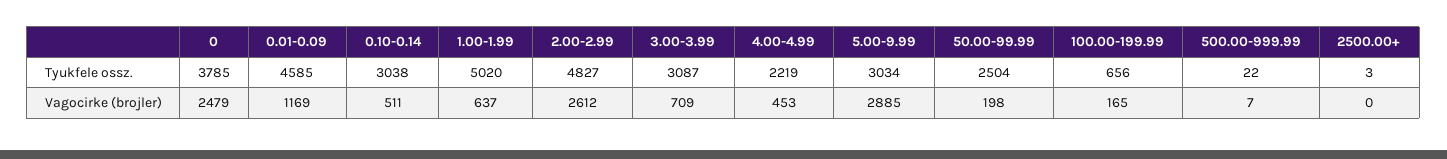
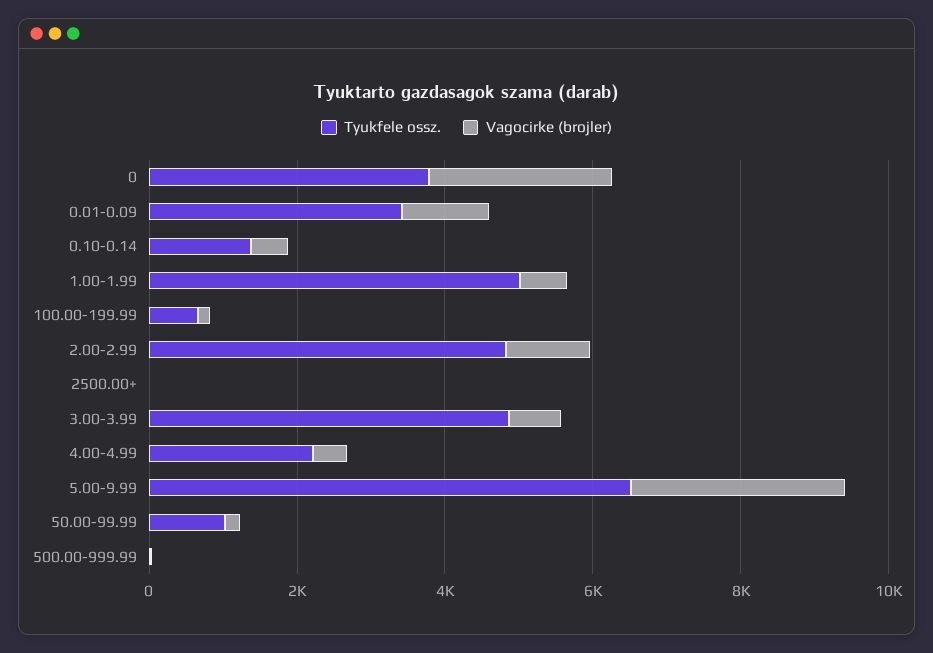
Tyukfele ossz., 0.01-0.09: 4585 -> 3500
Tyukfele ossz., 0.10-0.14: 3038 -> 1500
Tyukfele ossz., 3.00-3.99: 3087 -> 5000
Tyukfele ossz., 5.00-9.99: 3034 -> 6500
Tyukfele ossz., 50.00-99.99: 2504 -> 1000
Vagocirke (brojler), 2.00-2.99: 2612 -> 1000

